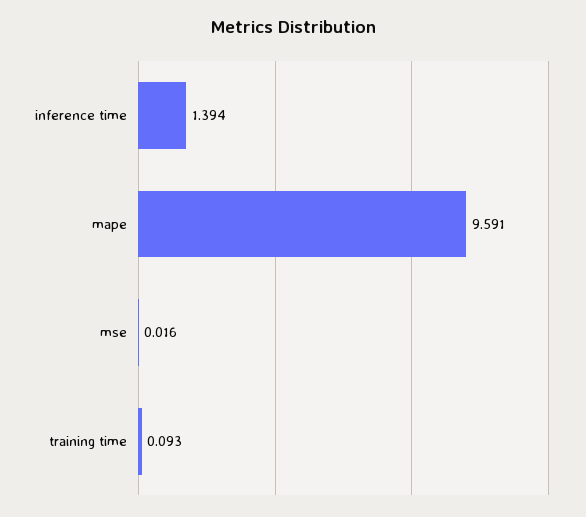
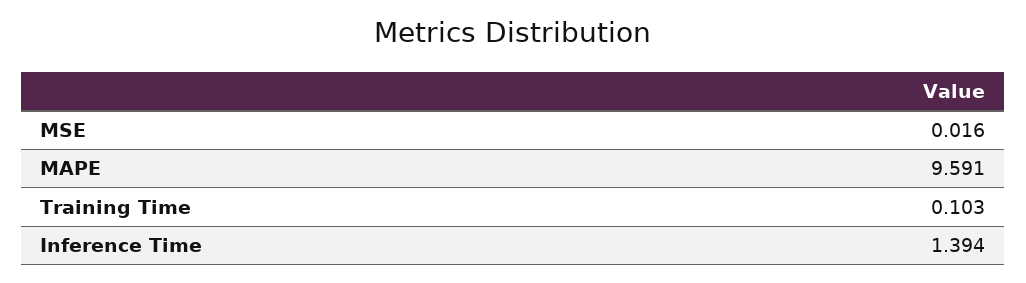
training time: 0.093 -> 0.103

